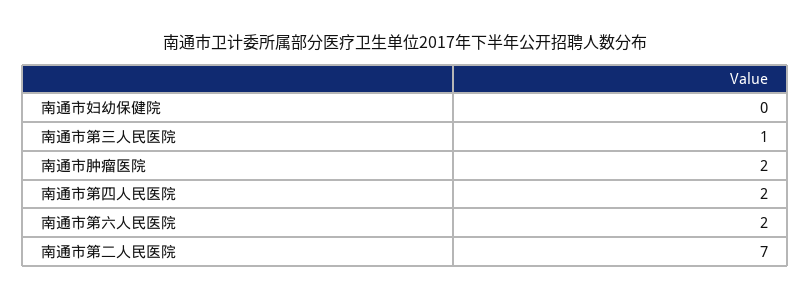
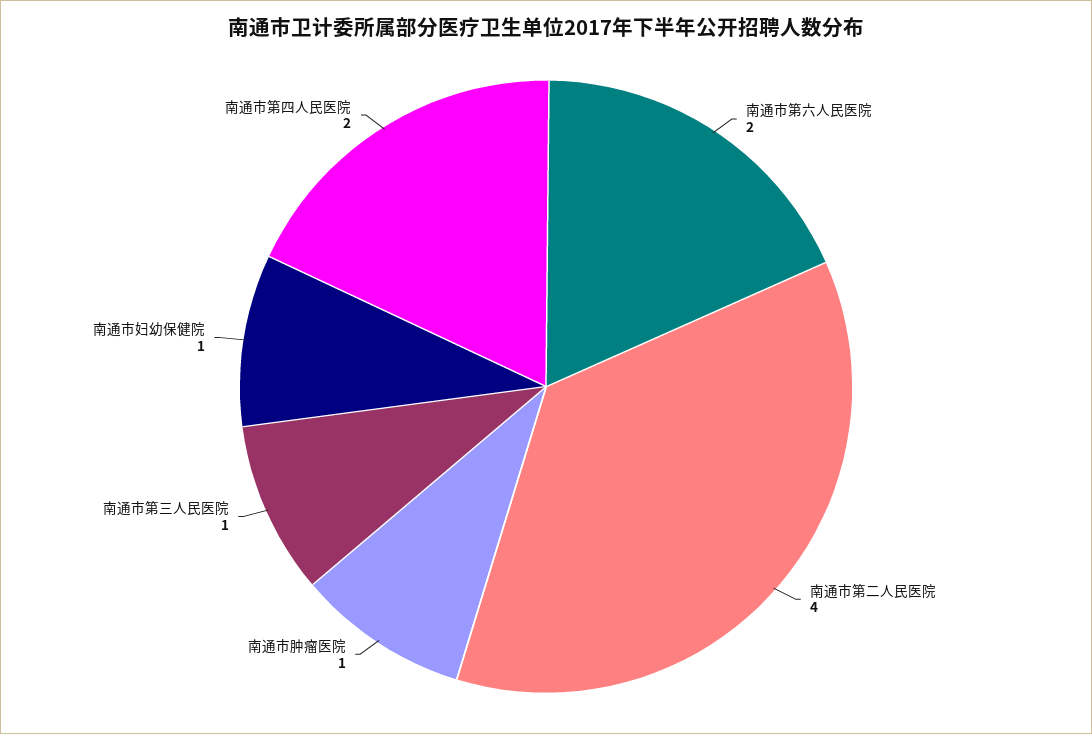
南通市妇幼保健院: 0 -> 1
南通市肿瘤医院: 2 -> 1
南通市第二人民医院: 7 -> 4

